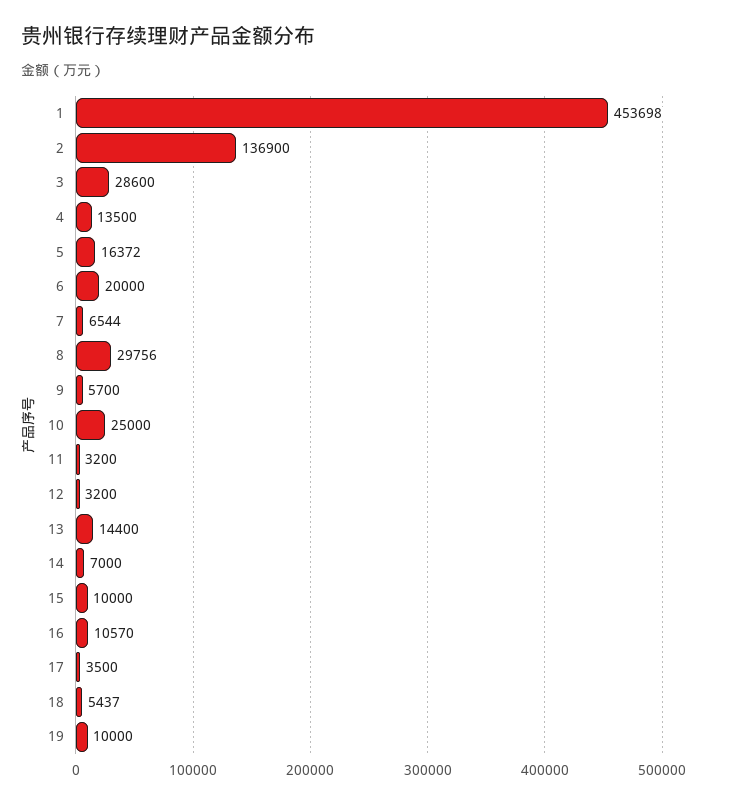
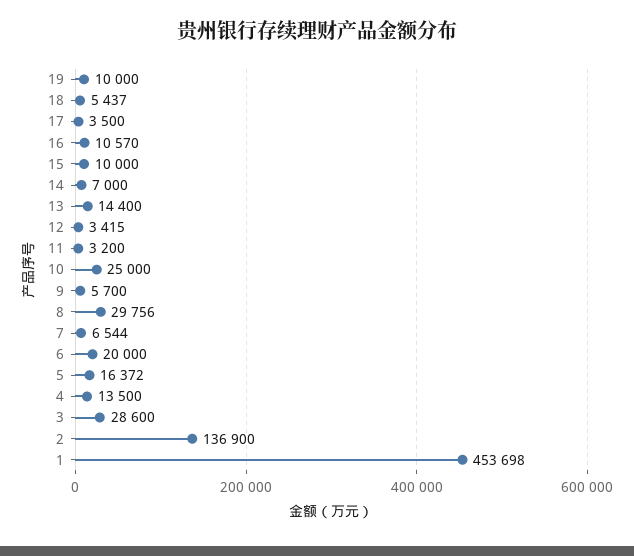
12: 3200 -> 3415

